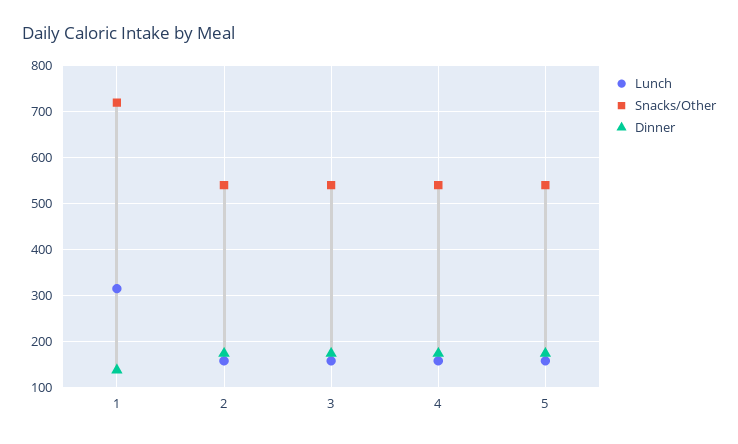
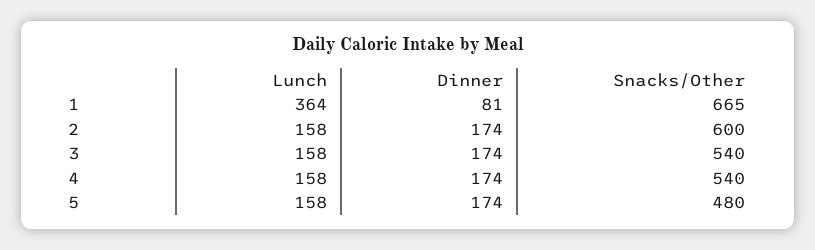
Lunch, 1: 320 -> 364
Snacks/Other, 1: 720 -> 665
Dinner, 1: 140 -> 81
Snacks/Other, 2: 540 -> 600
Snacks/Other, 5: 540 -> 480

